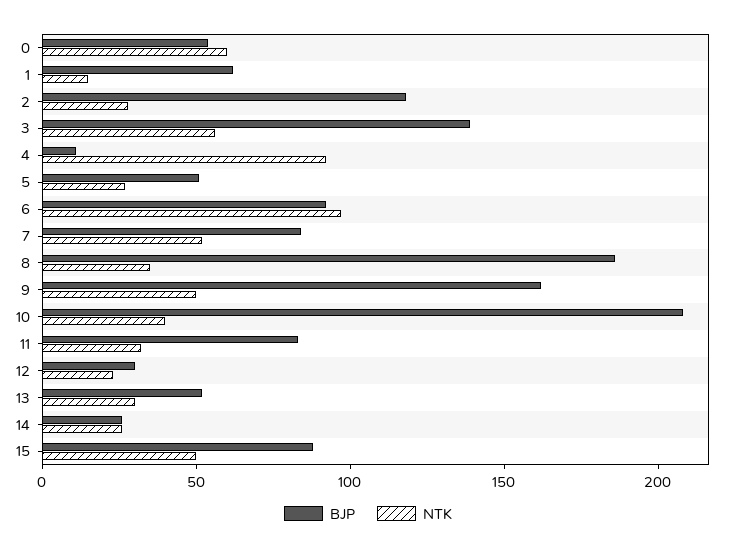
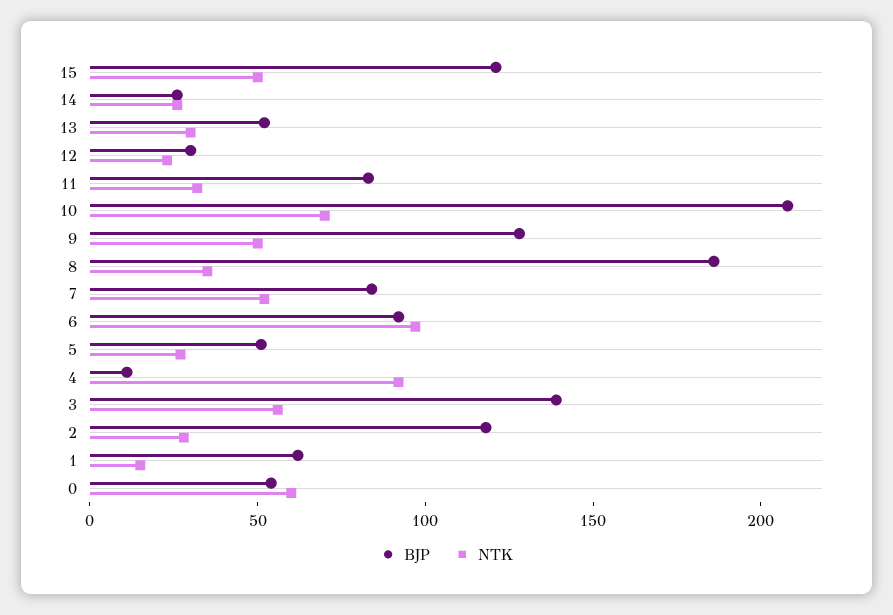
BJP, 9: 160 -> 130
NTK, 10: 40 -> 70
BJP, 15: 90 -> 120

